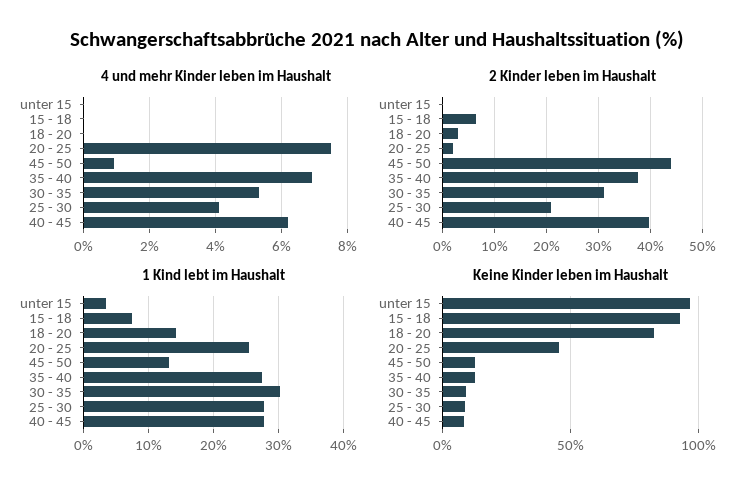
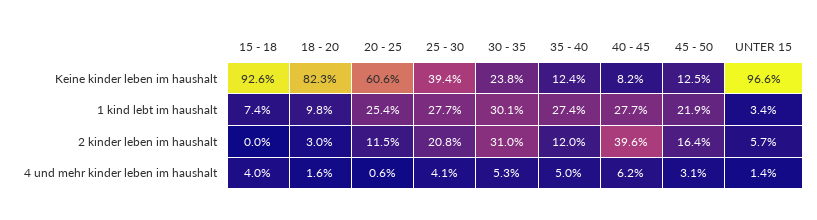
4 und mehr Kinder leben im Haushalt, unter 15: 0 -> 1.4
4 und mehr Kinder leben im Haushalt, 15 - 18: 0 -> 4
4 und mehr Kinder leben im Haushalt, 18 - 20: 0 -> 1.6
4 und mehr Kinder leben im Haushalt, 20 - 25: 7.5 -> 0.6
4 und mehr Kinder leben im Haushalt, 45 - 50: 1 -> 3.1
4 und mehr Kinder leben im Haushalt, 35 - 40: 7 -> 5
2 Kinder leben im Haushalt, unter 15: 0 -> 5.7
2 Kinder leben im Haushalt, 15 - 18: 6 -> 0
2 Kinder leben im Haushalt, 20 - 25: 2 -> 11.5
2 Kinder leben im Haushalt, 45 - 50: 44 -> 16.4
2 Kinder leben im Haushalt, 35 - 40: 38 -> 12
1 Kind lebt im Haushalt, 18 - 20: 14 -> 9.8
1 Kind lebt im Haushalt, 45 - 50: 13 -> 21.9
Keine Kinder leben im Haushalt, 20 - 25: 45 -> 60.6
Keine Kinder leben im Haushalt, 30 - 35: 10 -> 23.8
Keine Kinder leben im Haushalt, 25 - 30: 10 -> 39.4

